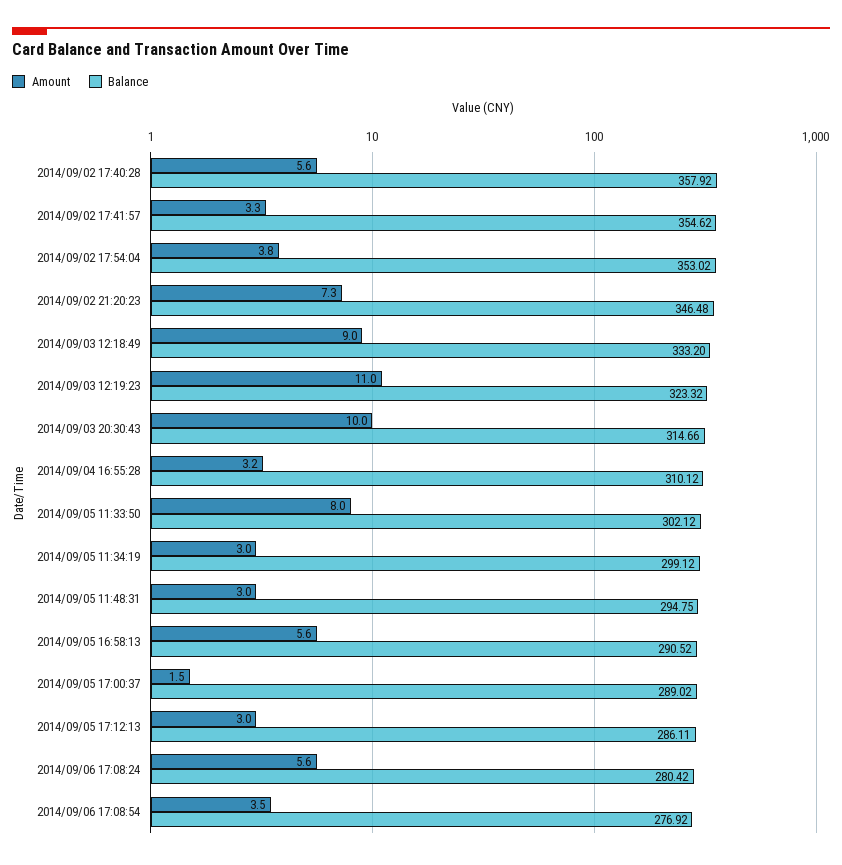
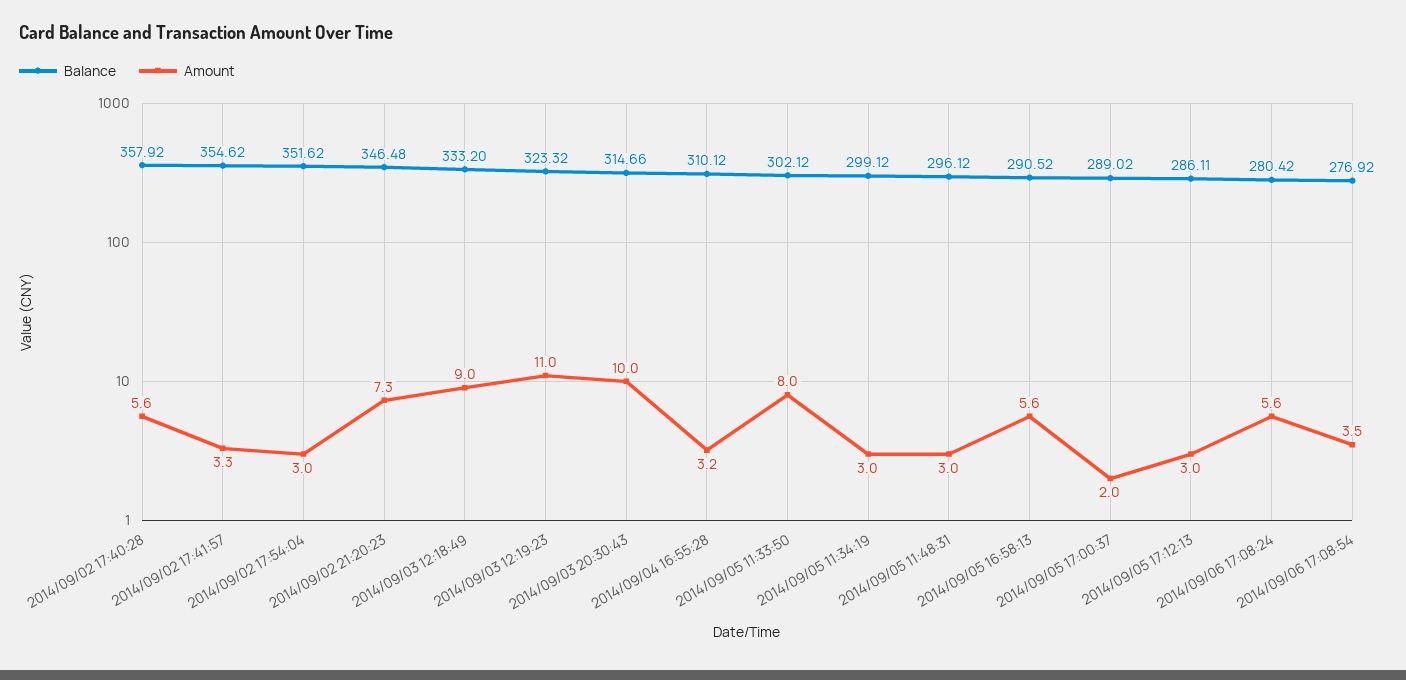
Amount, 2014/09/02 17:54:04: 3.8 -> 3
Balance, 2014/09/02 17:54:04: 353.02 -> 351.62
Balance, 2014/09/05 11:48:31: 294.75 -> 296.12
Amount, 2014/09/05 17:00:37: 1.5 -> 2

